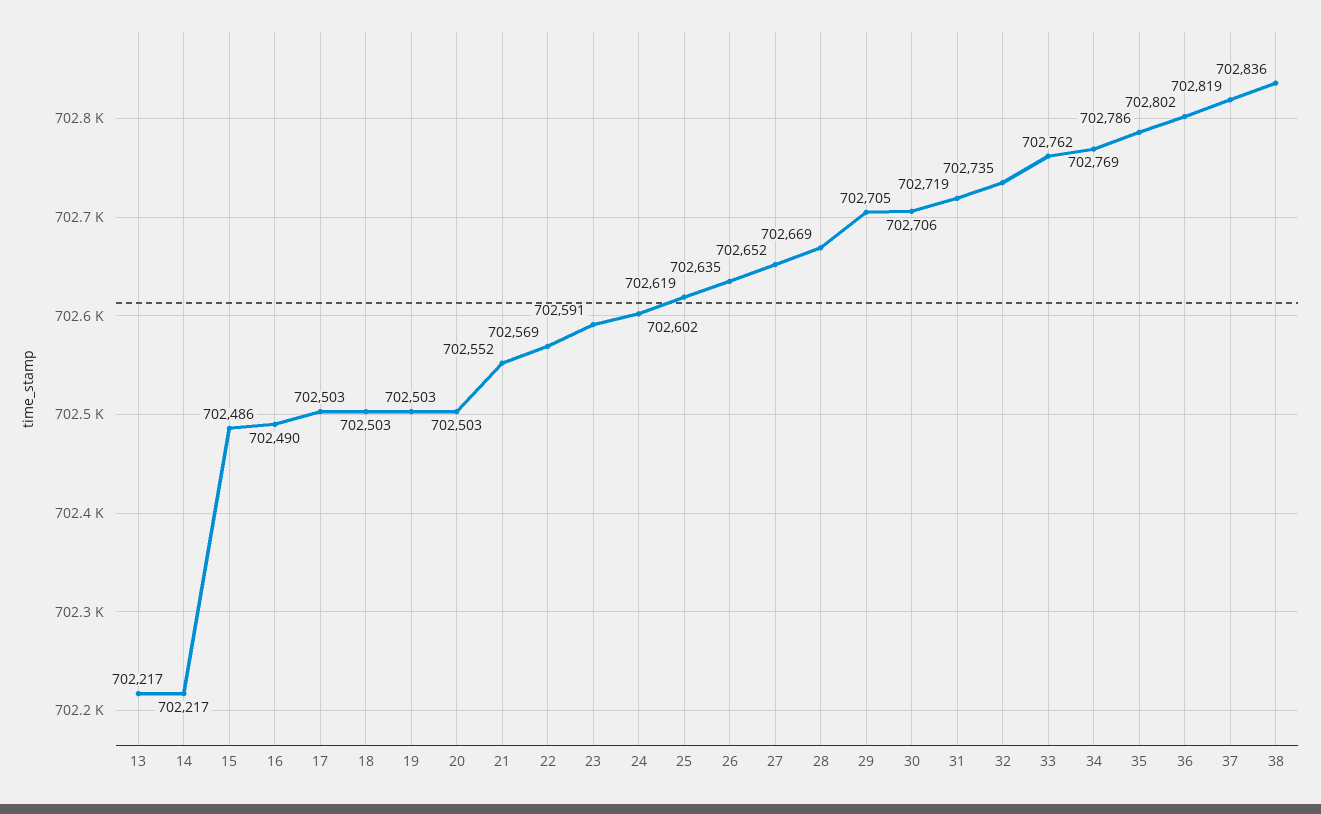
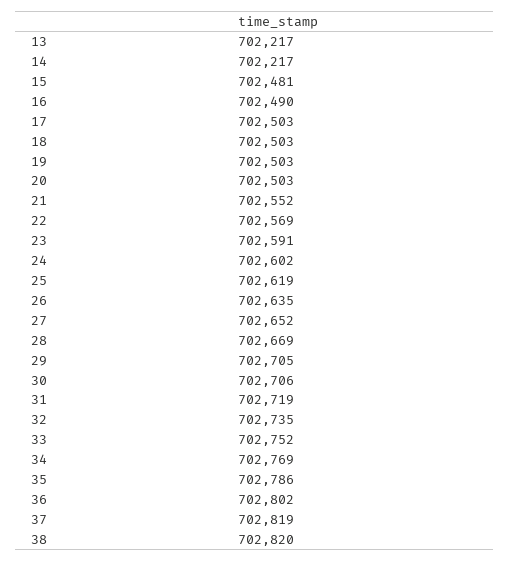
15: 702486 -> 702481
33: 702762 -> 702752
38: 702836 -> 702820

